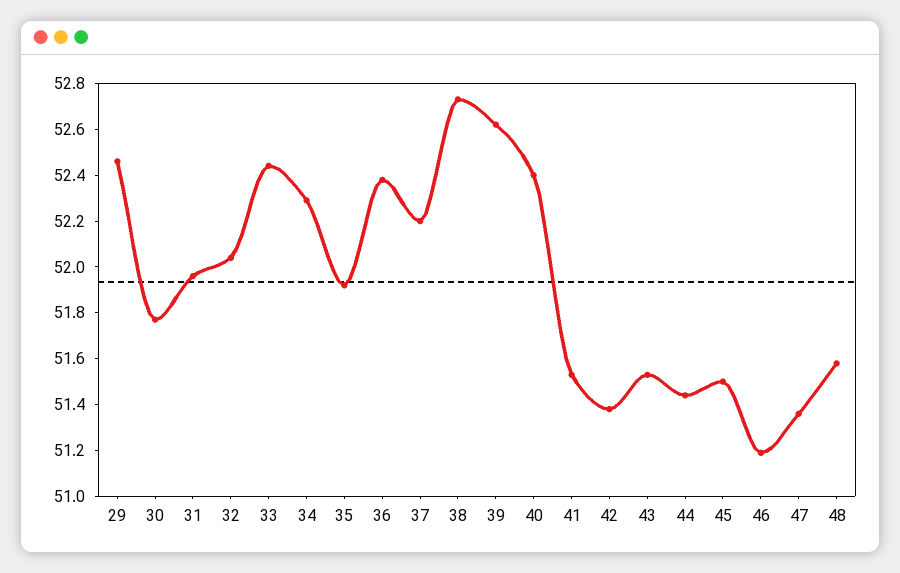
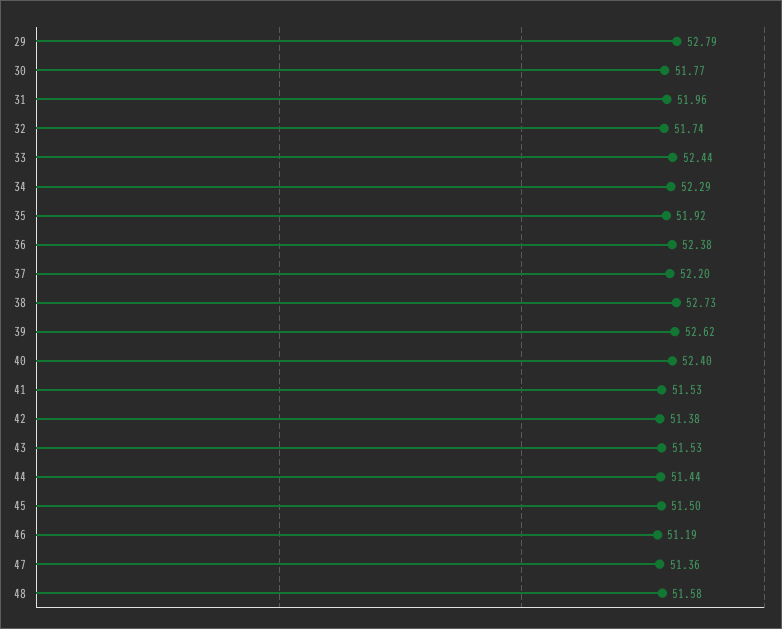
29: 52.45 -> 52.79
32: 52.05 -> 51.74

